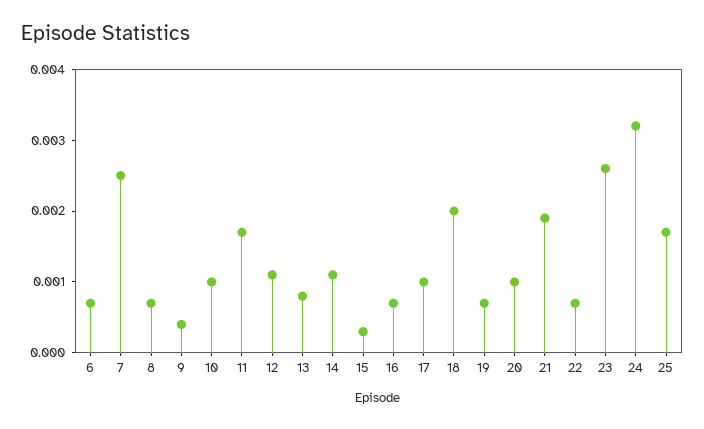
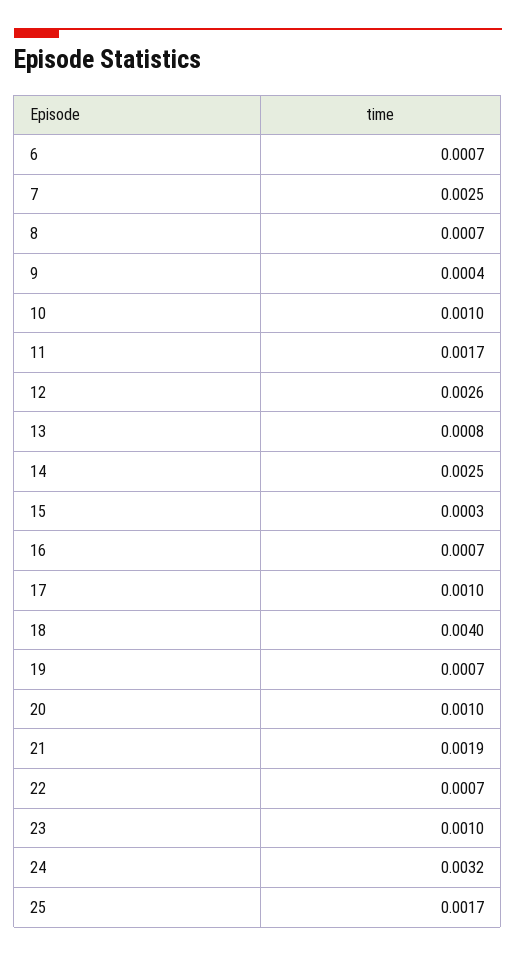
12: 0.001 -> 0.0026
14: 0.001 -> 0.0025
18: 0.002 -> 0.004
23: 0.0025 -> 0.001

